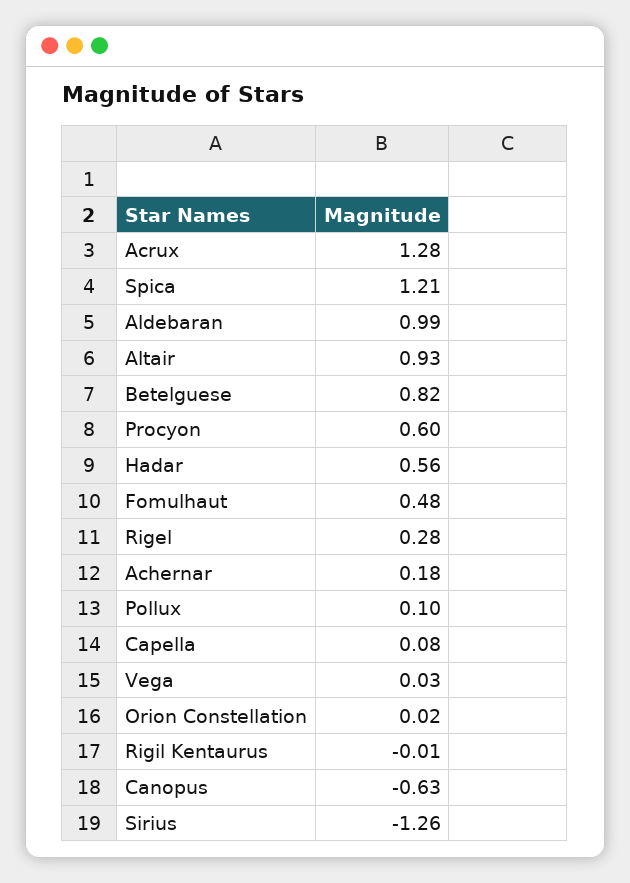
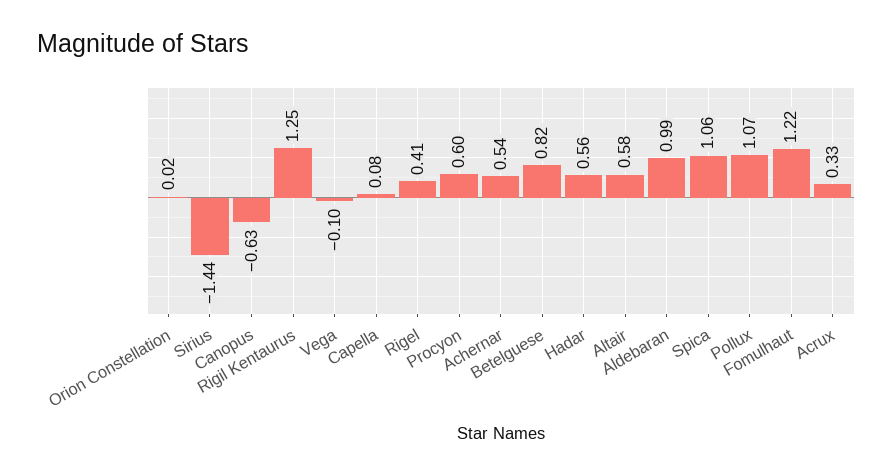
Acrux: 1.28 -> 0.33
Spica: 1.21 -> 1.06
Altair: 0.93 -> 0.58
Fomulhaut: 0.48 -> 1.22
Rigel: 0.28 -> 0.41
Achernar: 0.18 -> 0.54
Pollux: 0.1 -> 1.07
Vega: 0.03 -> -0.1
Rigil Kentaurus: -0.01 -> 1.25
Sirius: -1.26 -> -1.44

